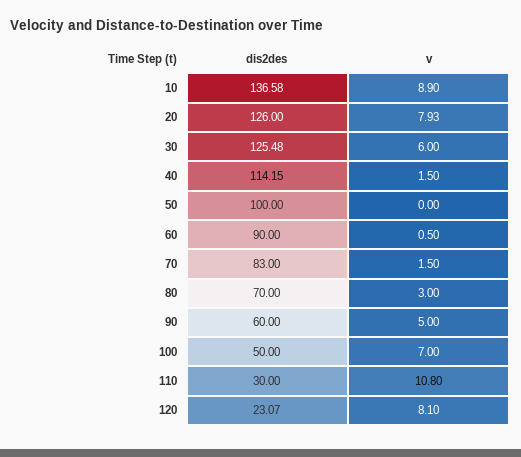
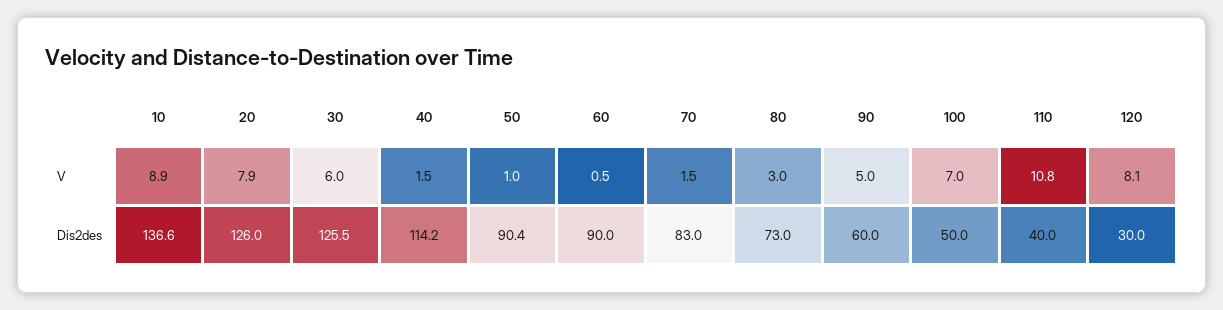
dis2des, 50: 100 -> 90.4
v, 50: 0 -> 1
dis2des, 80: 70 -> 73
dis2des, 110: 30 -> 40
dis2des, 120: 23.07 -> 30

